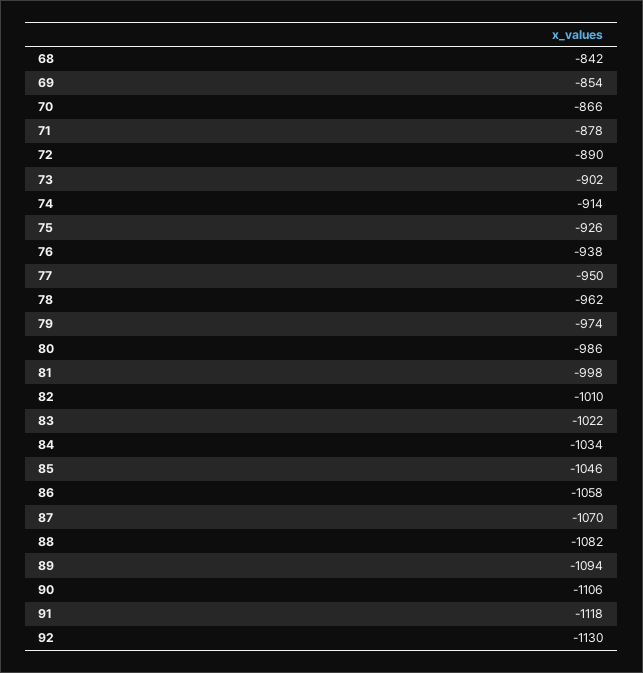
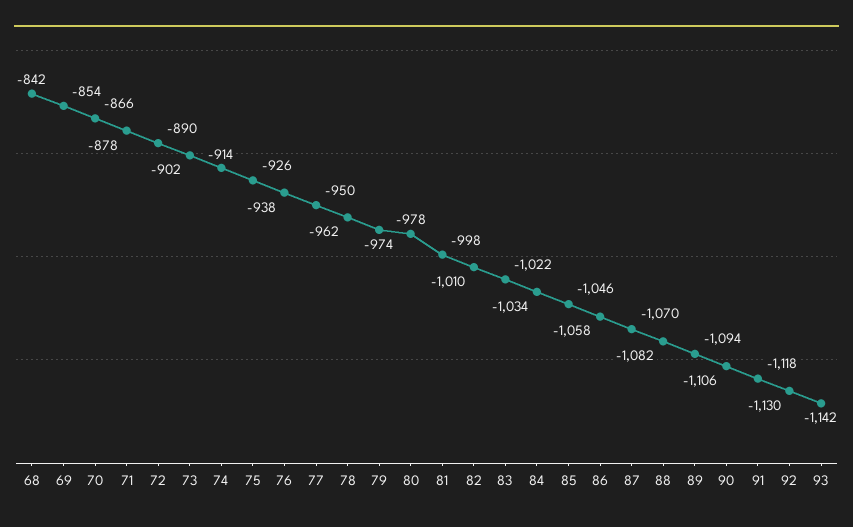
80: -986 -> -978
93: none -> -1142

